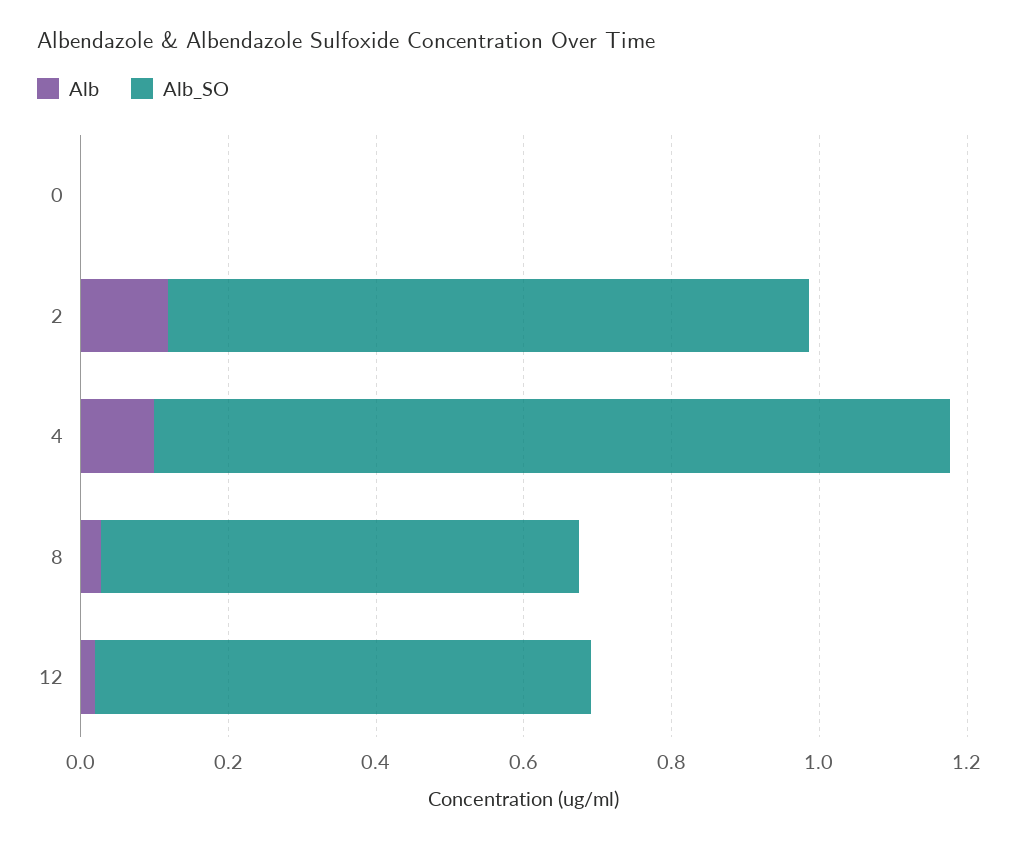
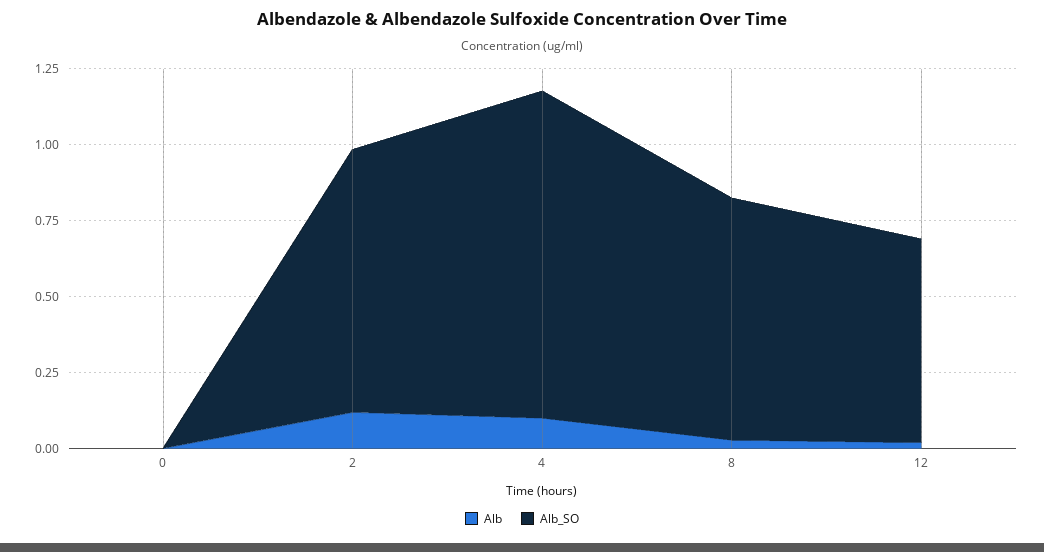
Alb_SO, 8: 0.65 -> 0.8

